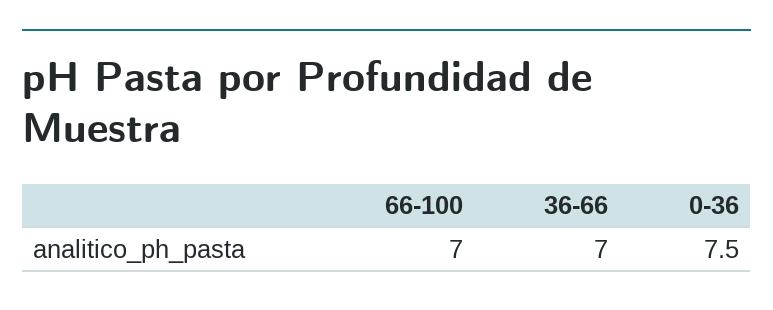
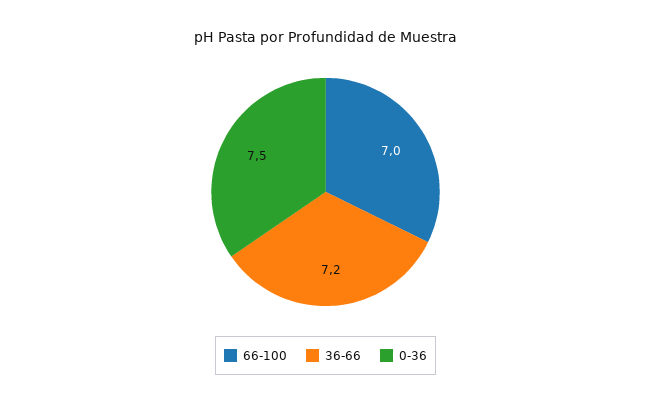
36-66: 7 -> 7.2

